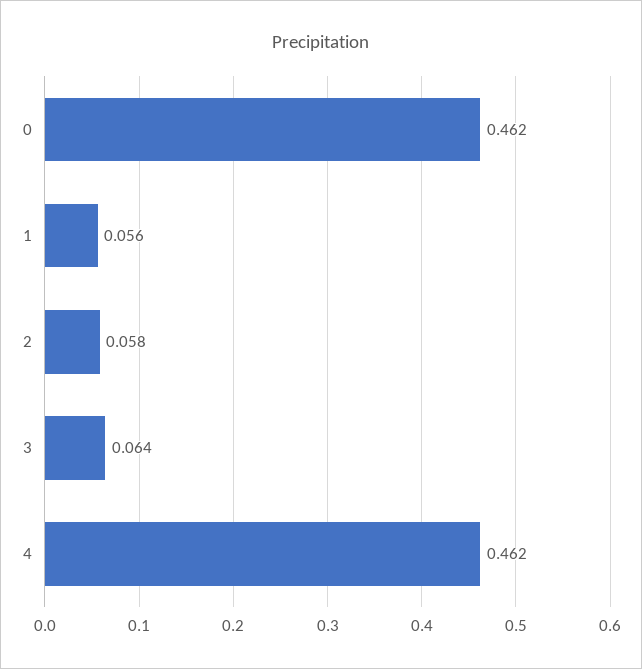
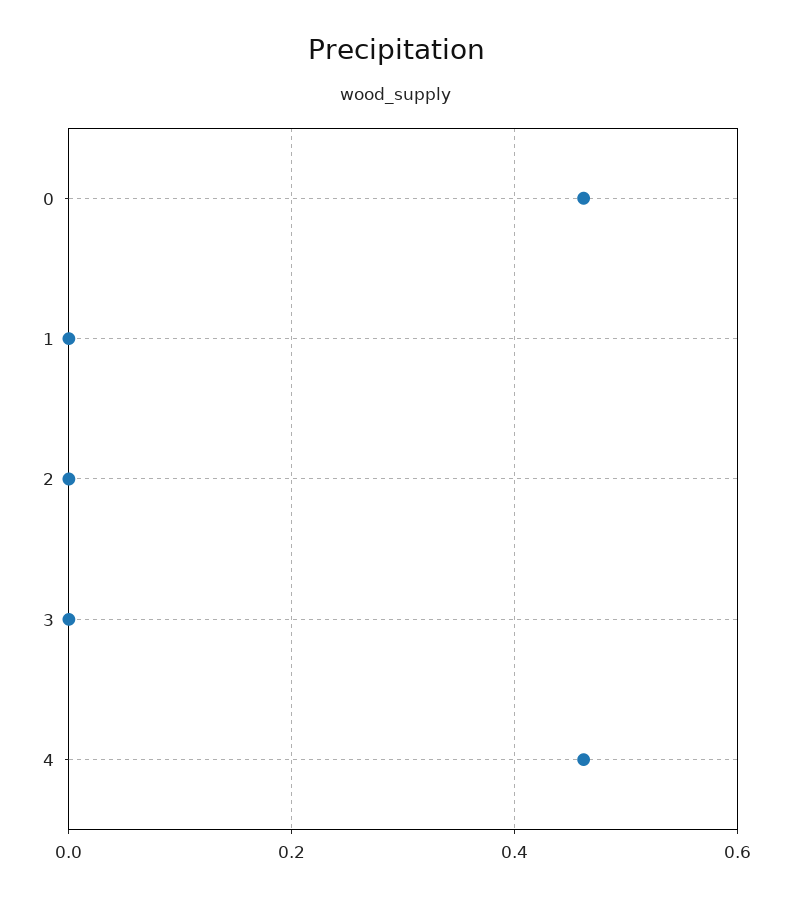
1: 0.056 -> 0
2: 0.058 -> 0
3: 0.064 -> 0

